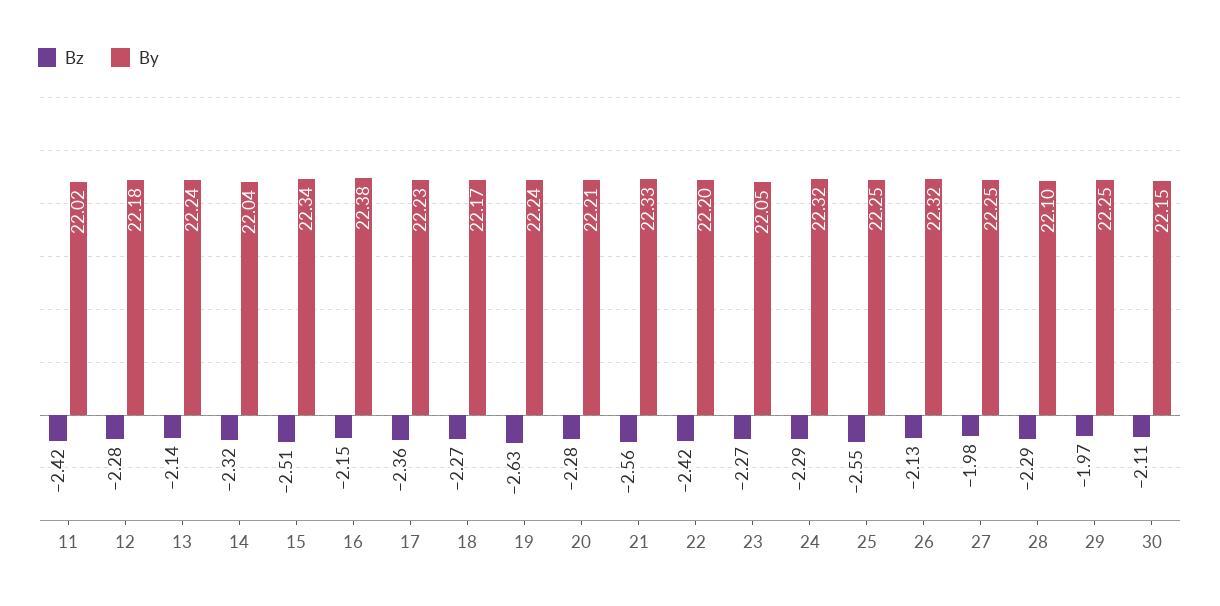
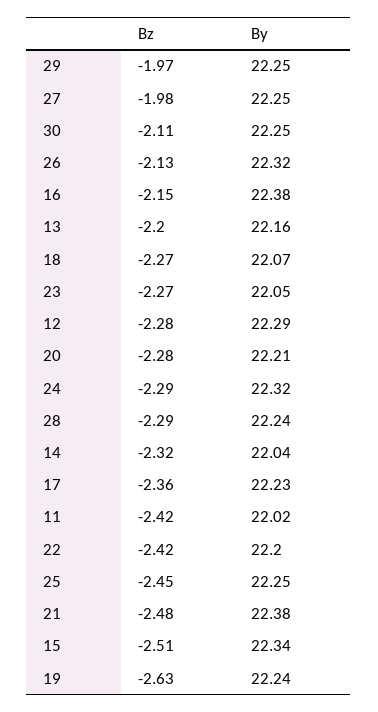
By, 12: 22.18 -> 22.29
Bz, 13: -2.14 -> -2.2
By, 13: 22.24 -> 22.16
By, 18: 22.17 -> 22.07
Bz, 21: -2.56 -> -2.48
By, 21: 22.33 -> 22.38
Bz, 25: -2.55 -> -2.45
By, 28: 22.1 -> 22.24
By, 30: 22.15 -> 22.25

